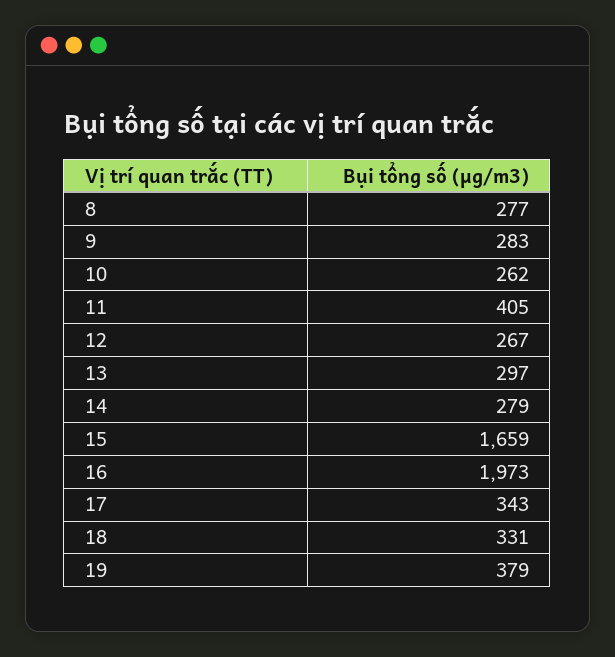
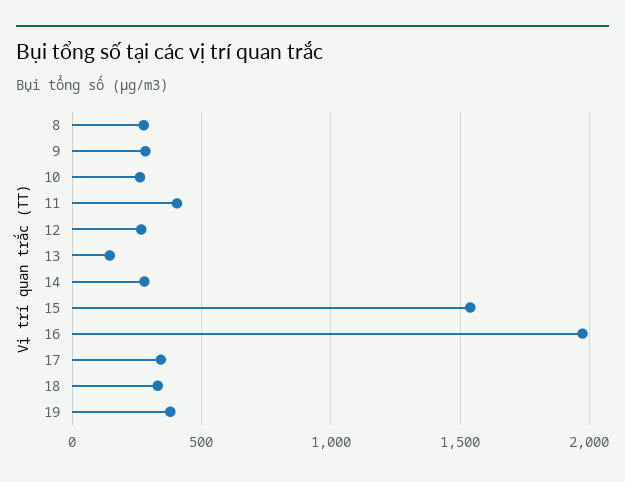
13: 297 -> 150
15: 1659 -> 1550

